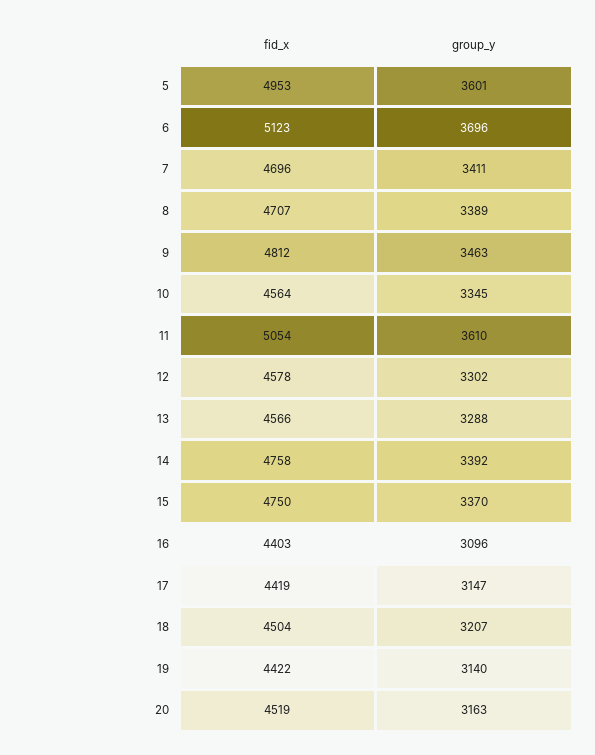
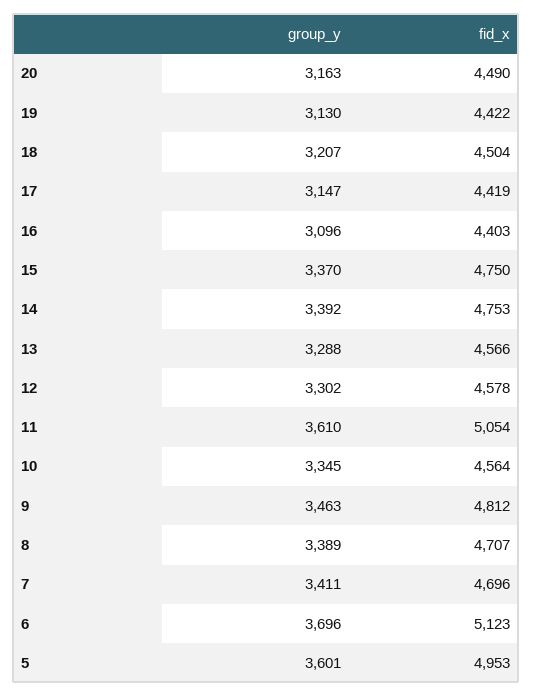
fid_x, 14: 4758 -> 4753
group_y, 19: 3140 -> 3130
fid_x, 20: 4519 -> 4490

